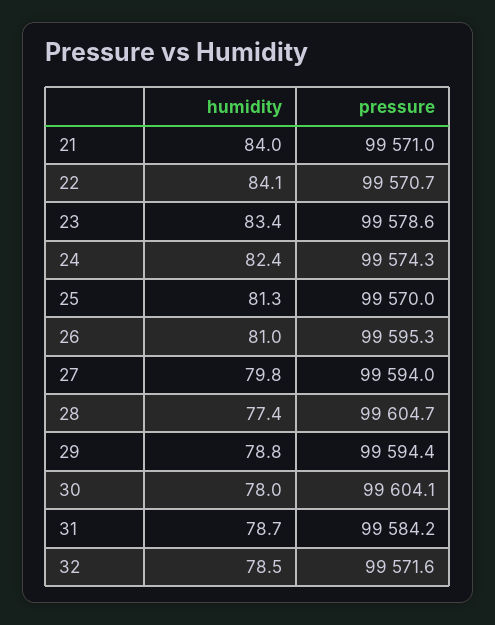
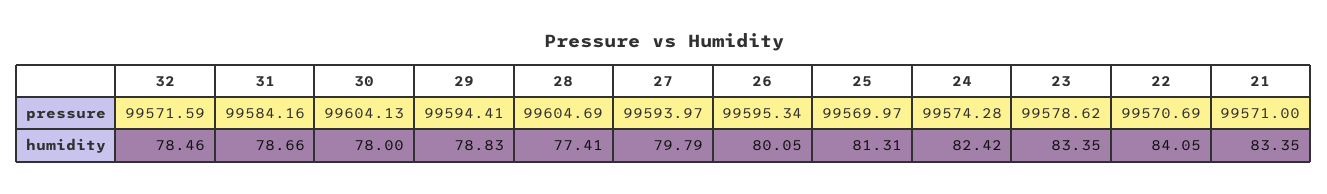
humidity, 21: 84 -> 83.35
humidity, 26: 81 -> 80.05

